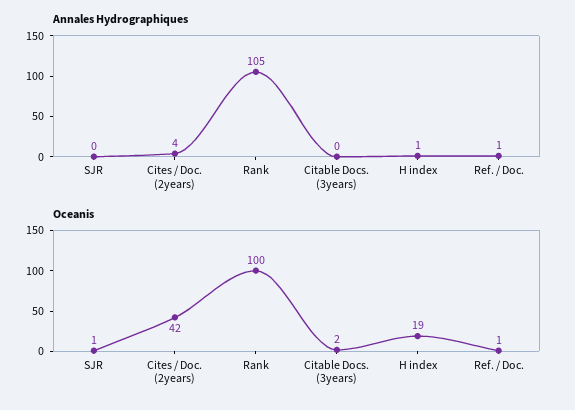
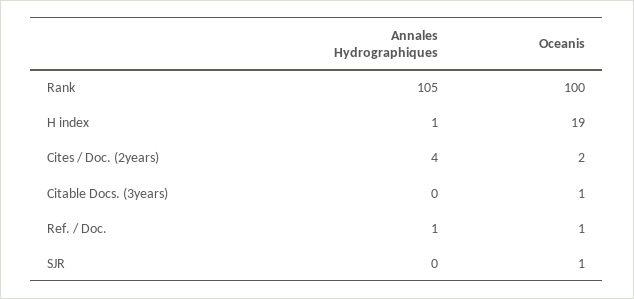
Oceanis, Cites / Doc. (2years): 42 -> 2
Oceanis, Citable Docs. (3years): 2 -> 1

